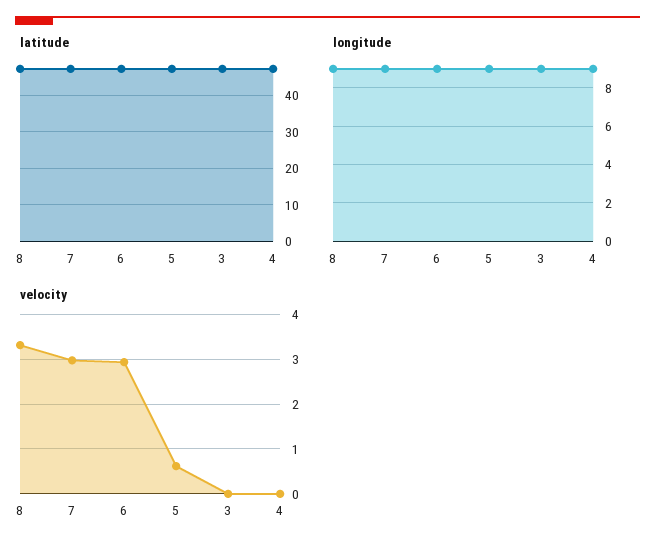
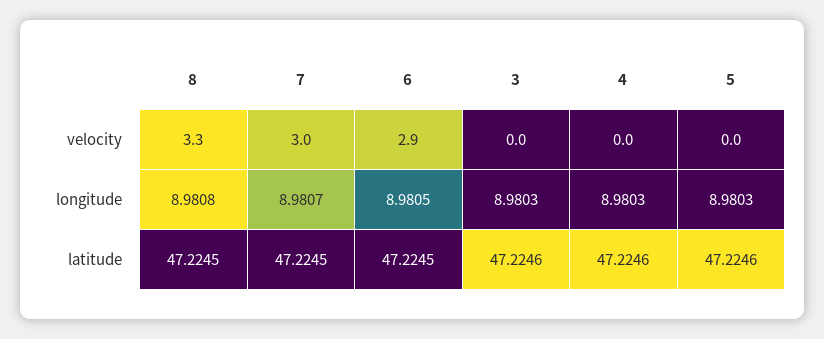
velocity, 5: 0.6 -> 0

